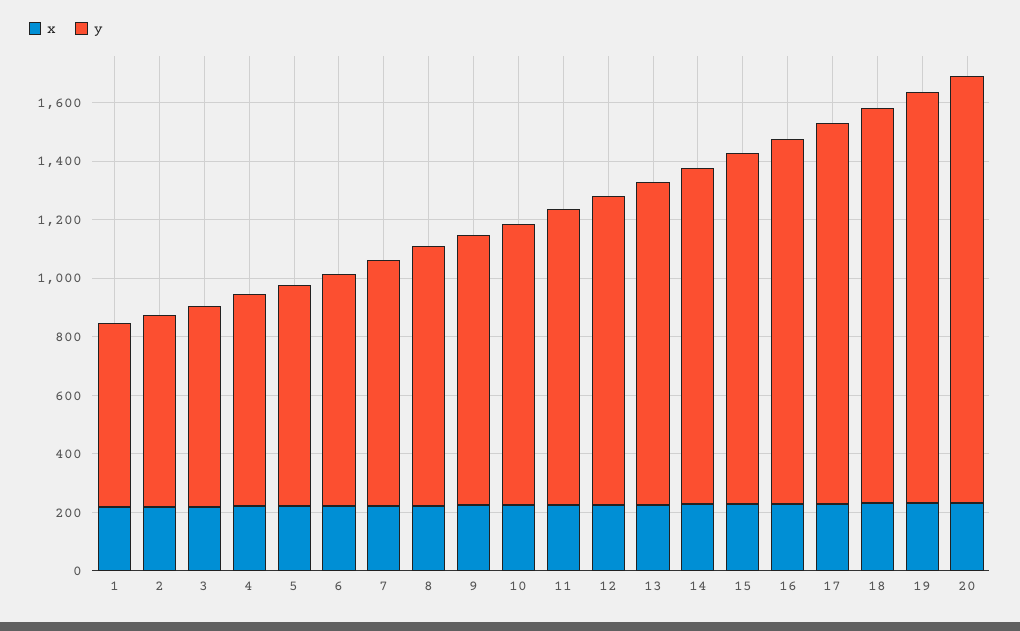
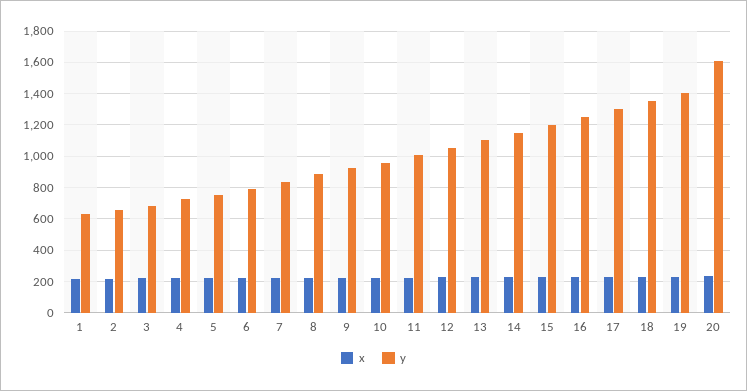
y, 20: 1450 -> 1600

